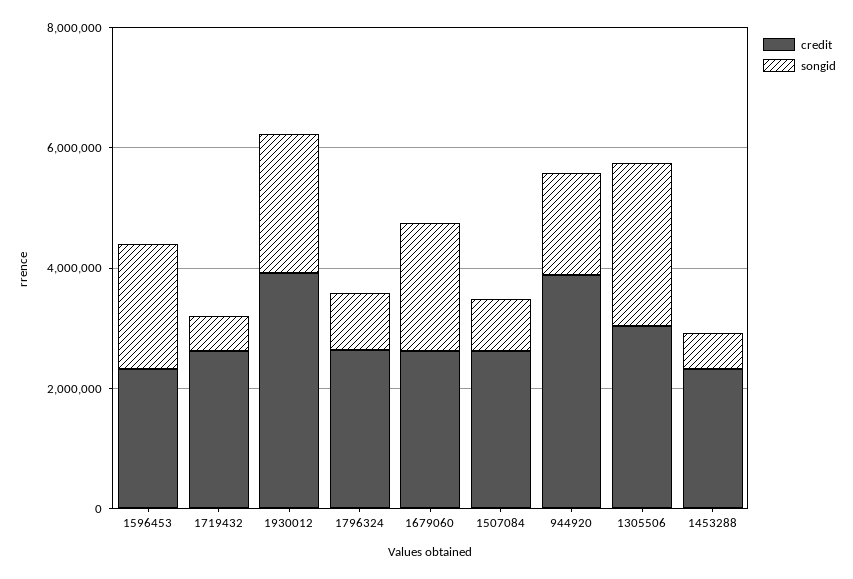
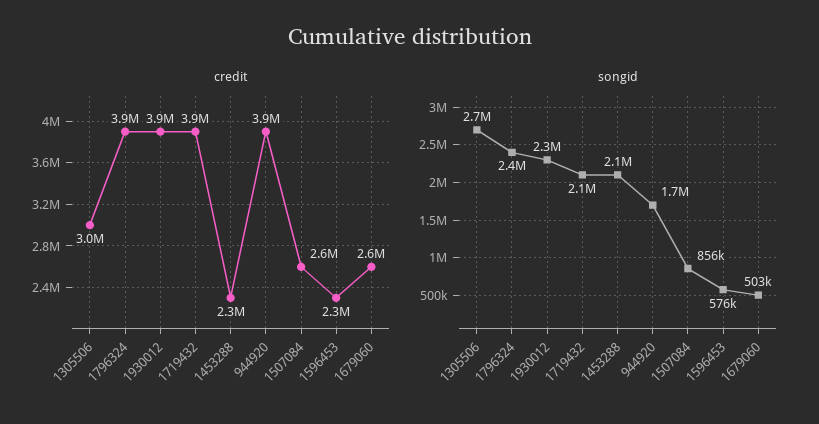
songid, 1596453: 2000000 -> 576000
credit, 1719432: 2500000 -> 3900000
songid, 1719432: 500000 -> 2100000
credit, 1796324: 2500000 -> 3900000
songid, 1796324: 1000000 -> 2400000
songid, 1679060: 2000000 -> 503000
songid, 1453288: 500000 -> 2100000

